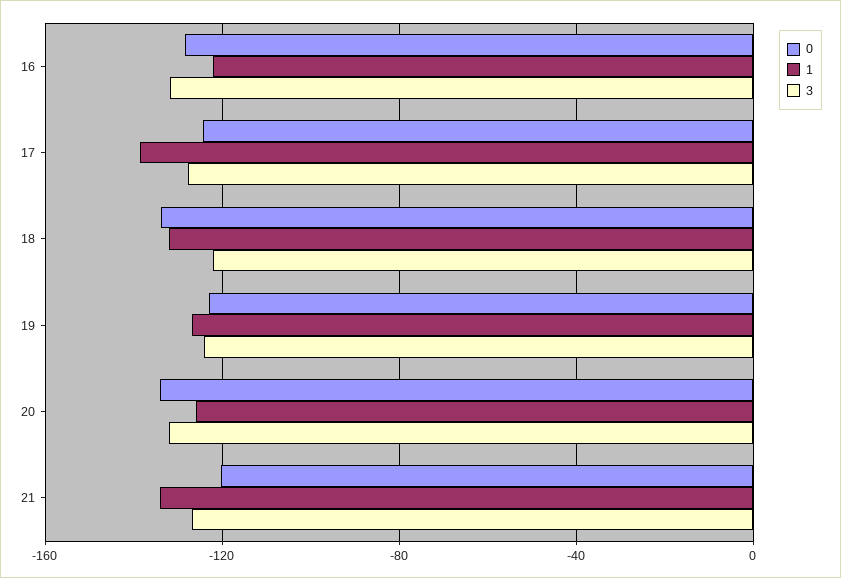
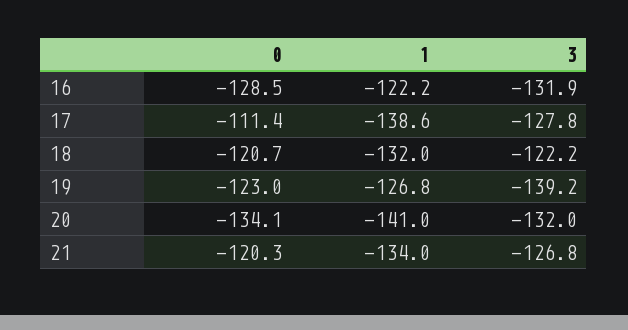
0, 17: -125 -> -111.4
0, 18: -135 -> -120.7
3, 19: -125 -> -139.2
1, 20: -125 -> -141

